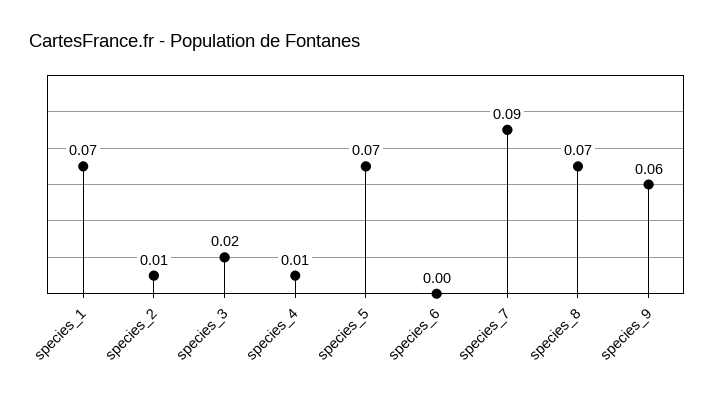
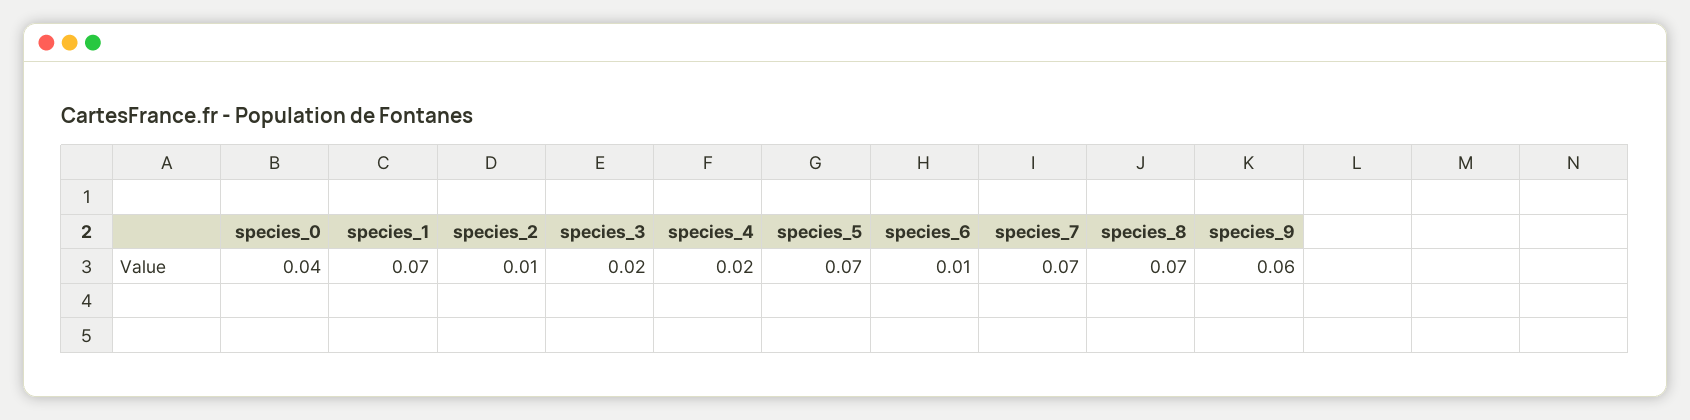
species_4: 0.01 -> 0.02
species_6: 0 -> 0.01
species_7: 0.09 -> 0.07
species_0: none -> 0.04

